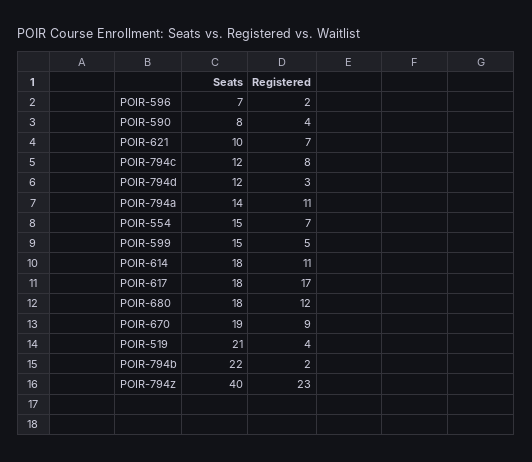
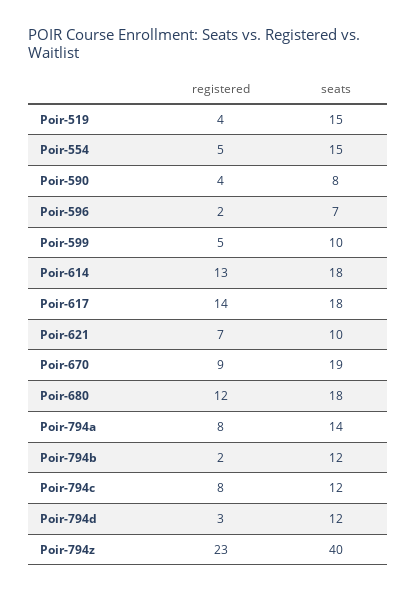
Registered, POIR-794a: 11 -> 8
Registered, POIR-554: 7 -> 5
Seats, POIR-599: 15 -> 10
Registered, POIR-614: 11 -> 13
Registered, POIR-617: 17 -> 14
Seats, POIR-519: 21 -> 15
Seats, POIR-794b: 22 -> 12

